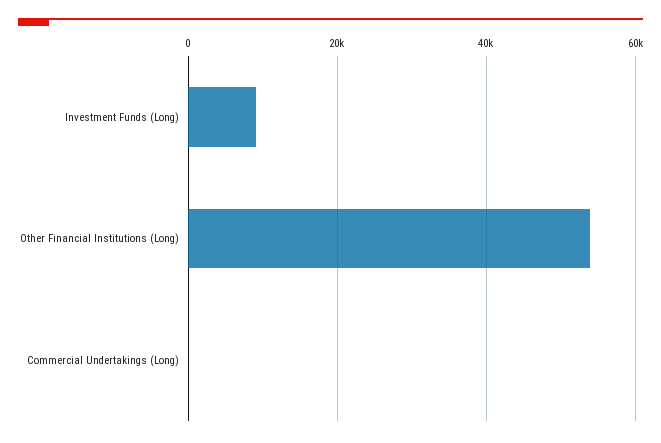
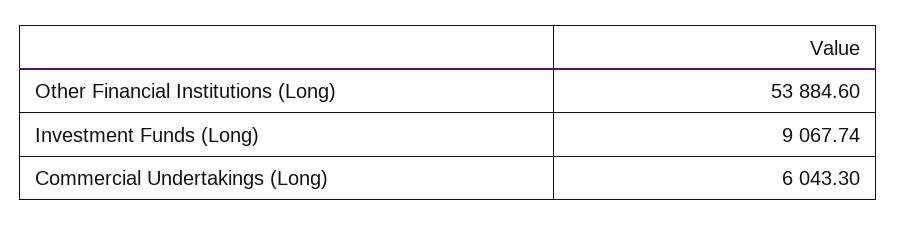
Commercial Undertakings (Long): 0 -> 6043.3

